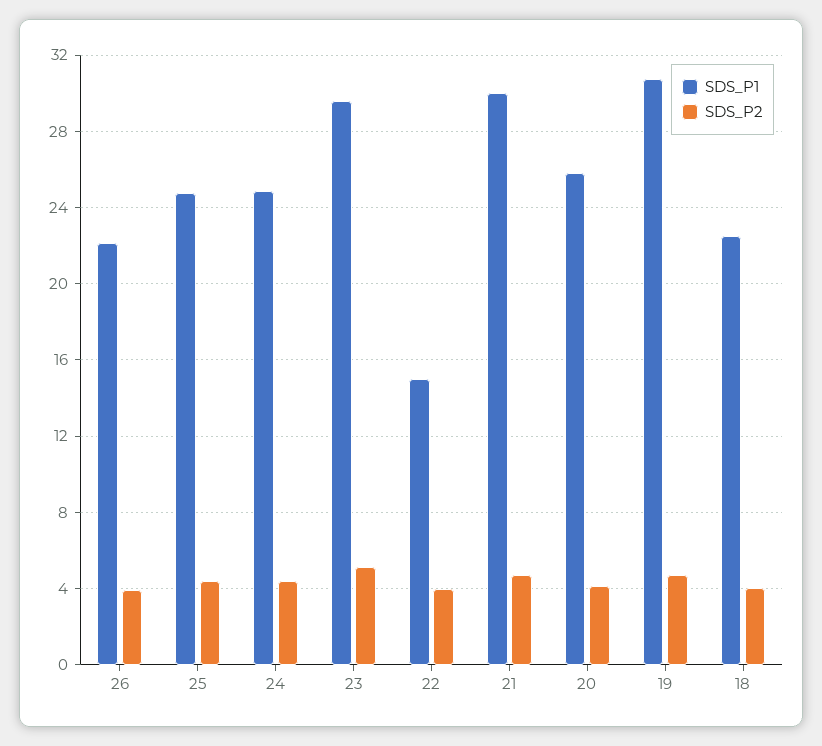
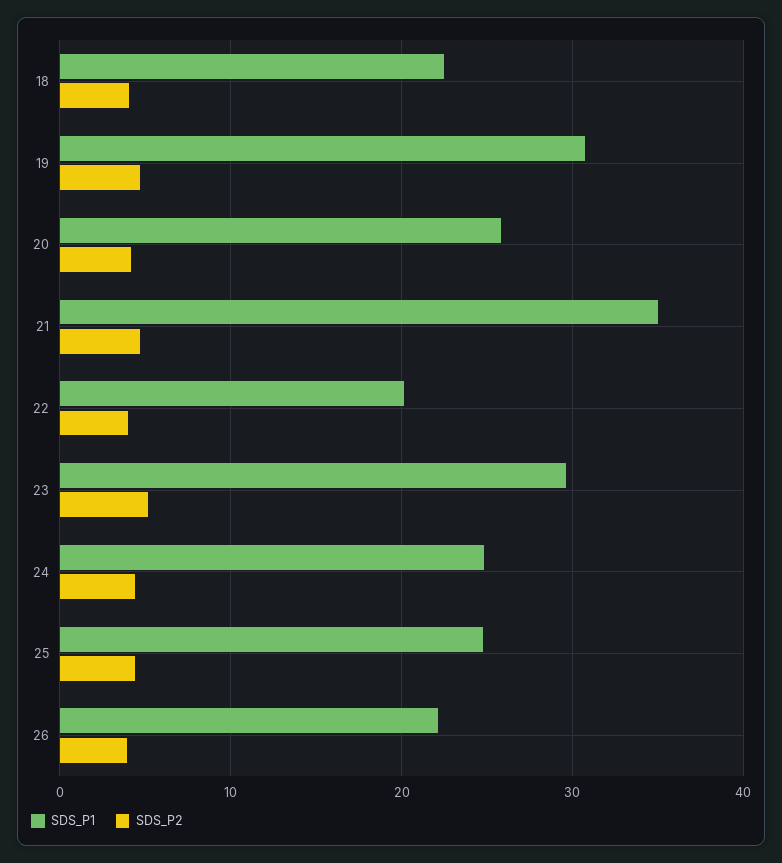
SDS_P1, 22: 15 -> 20
SDS_P1, 21: 30 -> 35

